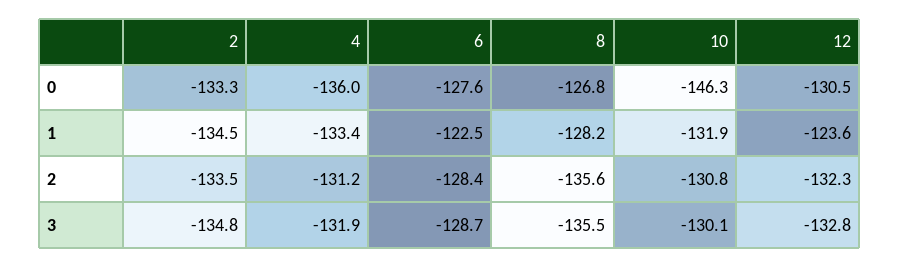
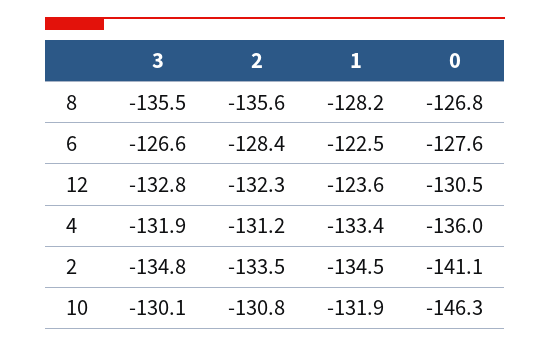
2, 0: -133.3 -> -141.1
6, 3: -128.7 -> -126.6

